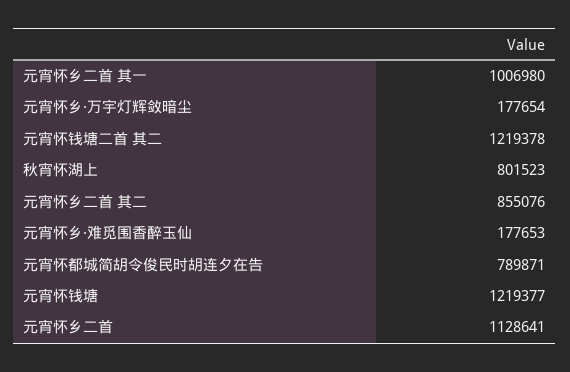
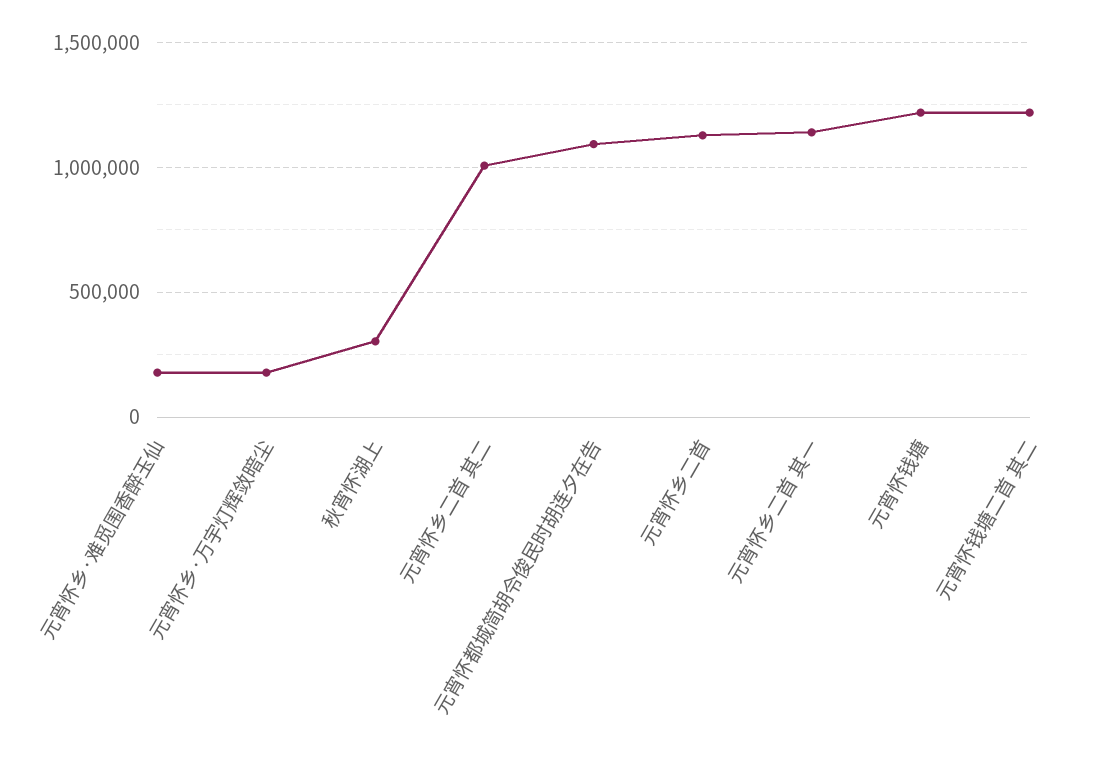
元宵怀乡二首 其一: 1006980 -> 1150000
秋宵怀湖上: 801523 -> 300000
元宵怀乡二首 其二: 855076 -> 1000000
元宵怀都城简胡令俊民时胡连夕在告: 789871 -> 1100000

